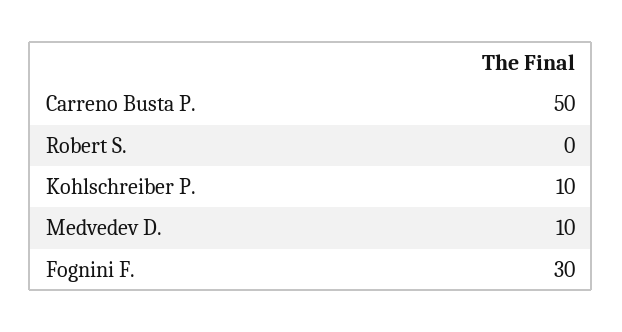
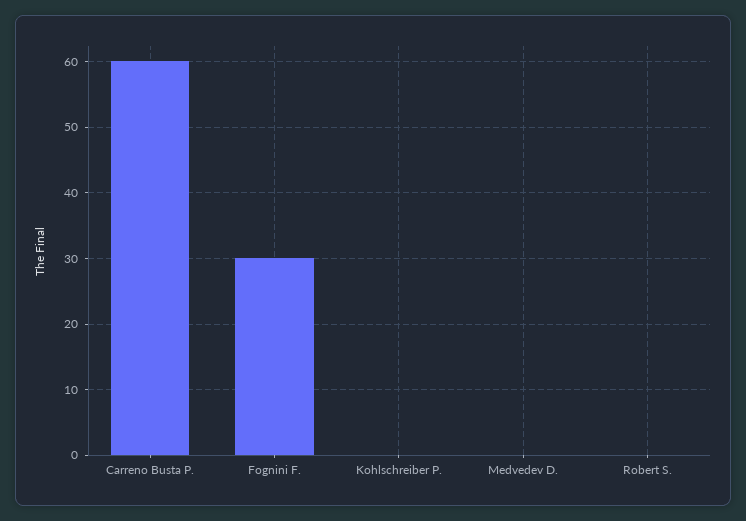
Carreno Busta P.: 50 -> 60
Kohlschreiber P.: 10 -> 0
Medvedev D.: 10 -> 0

